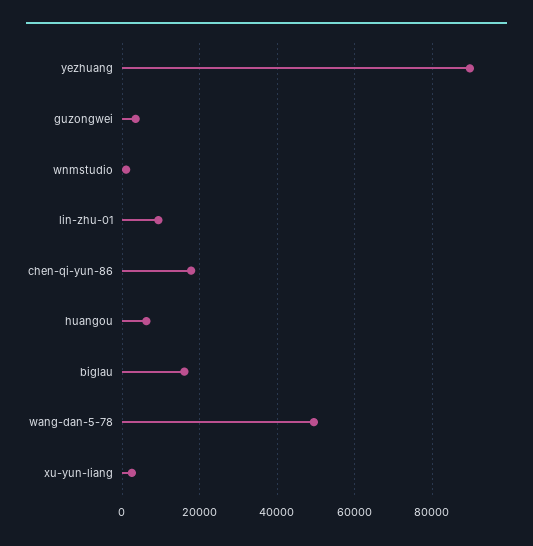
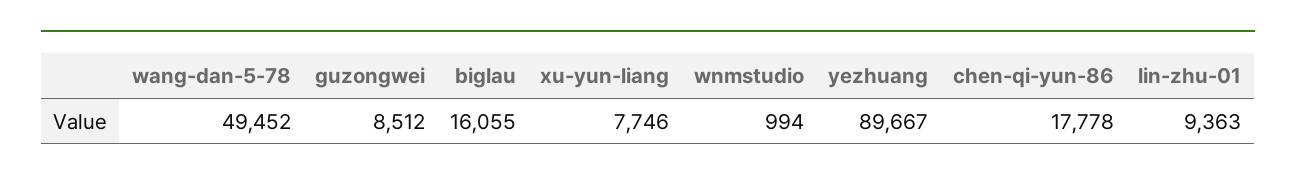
guzongwei: 4000 -> 8512
huangou: 6000 -> none
xu-yun-liang: 2000 -> 7746

